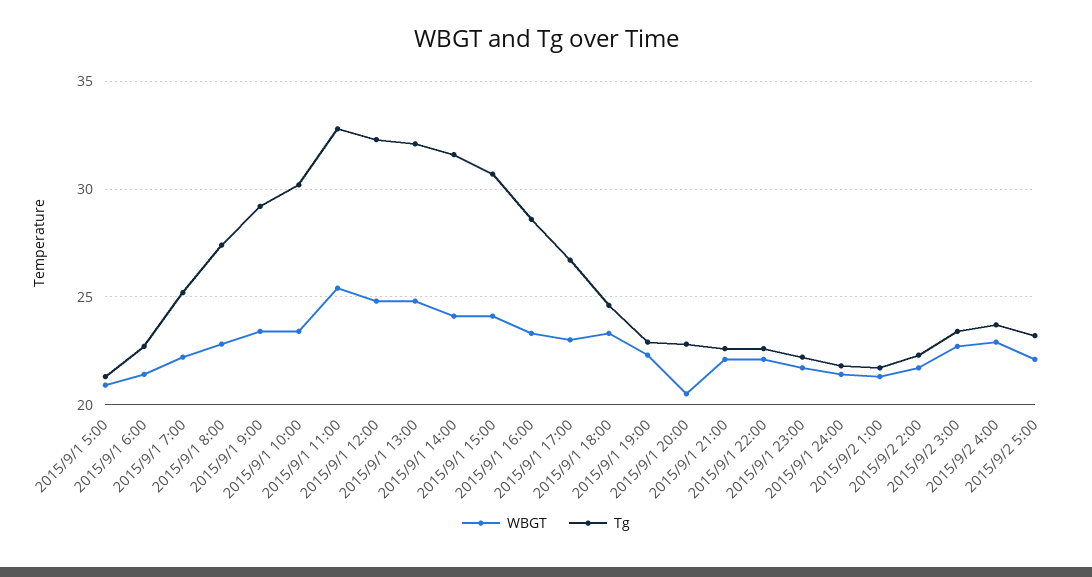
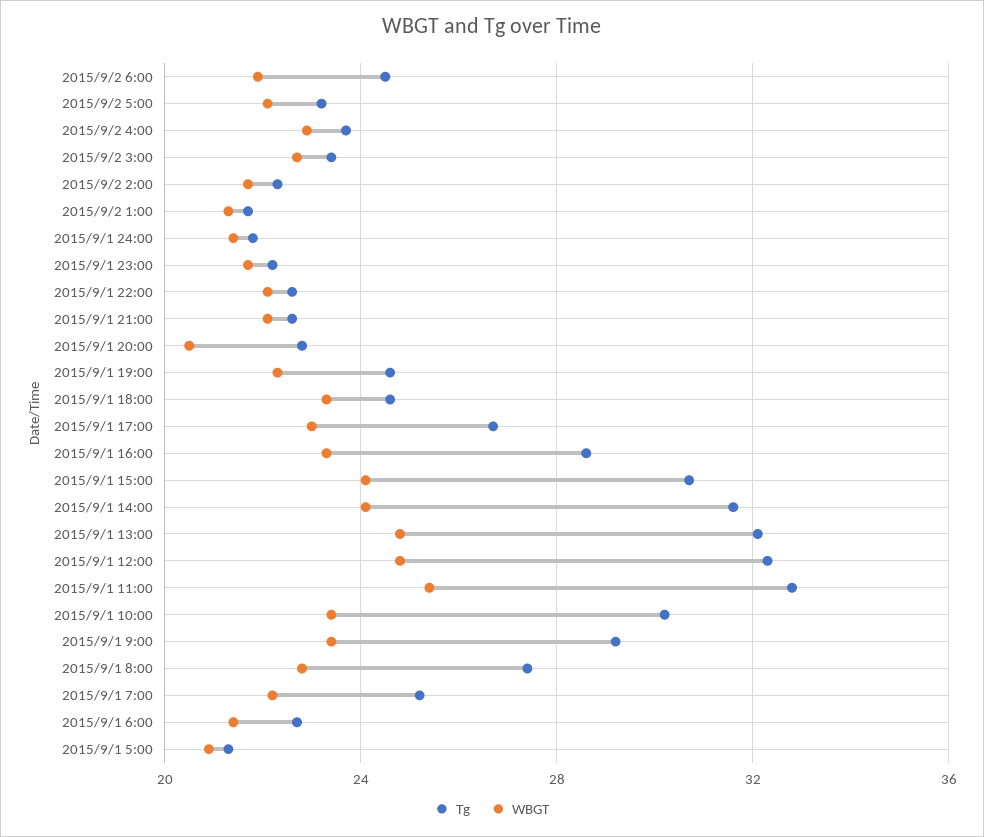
Tg, 2015/9/1 19:00: 23 -> 24.5
Tg, 2015/9/2 6:00: none -> 24.5
WBGT, 2015/9/2 6:00: none -> 22

